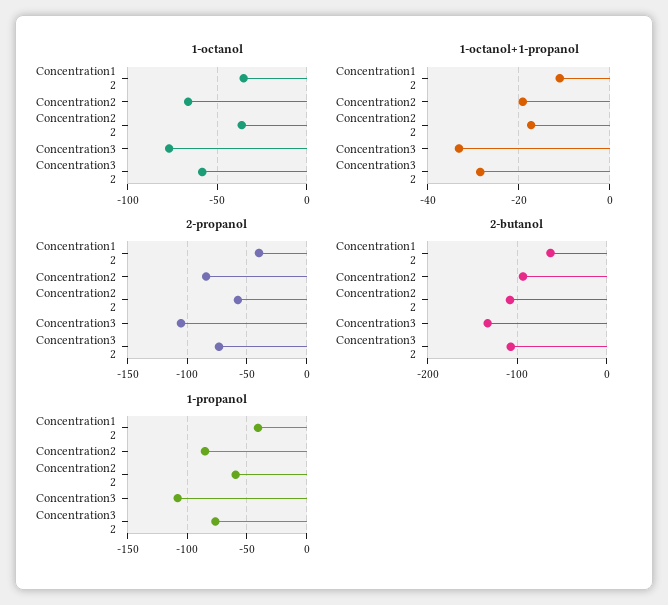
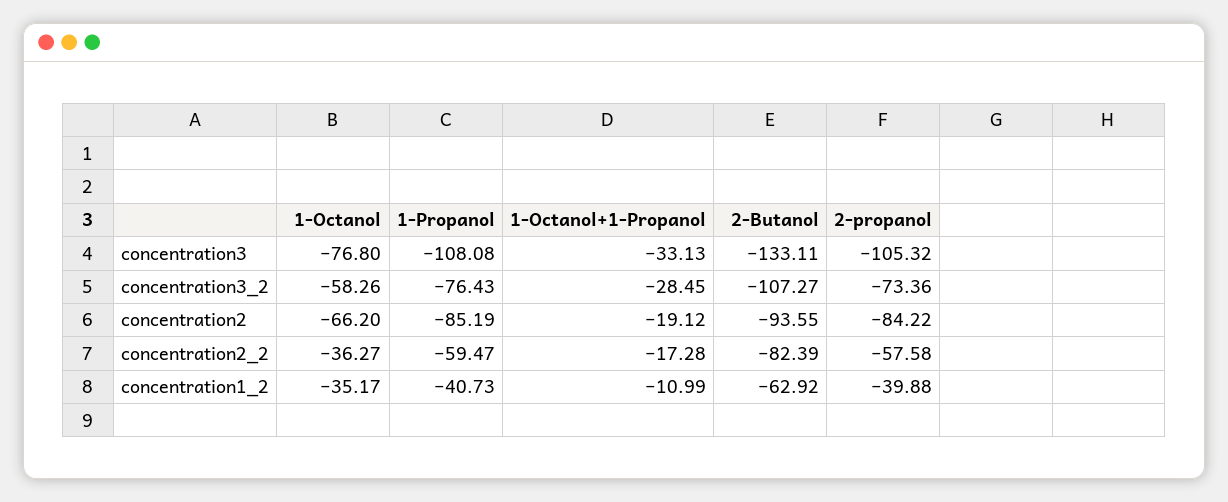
2-butanol, Concentration2 2: -110 -> -82.39

